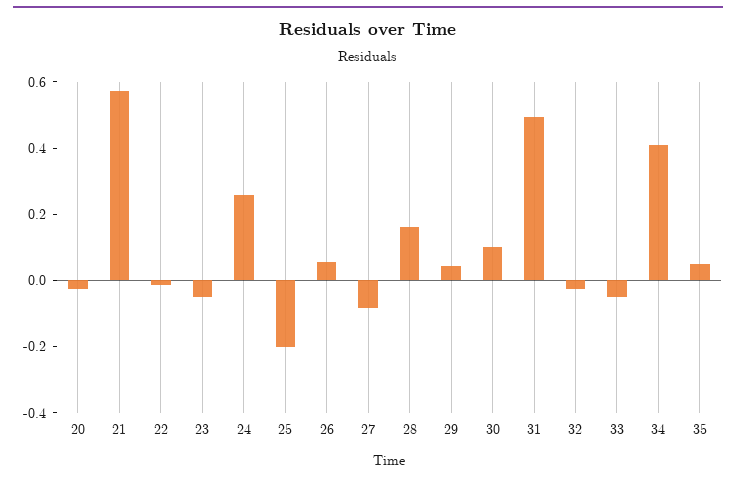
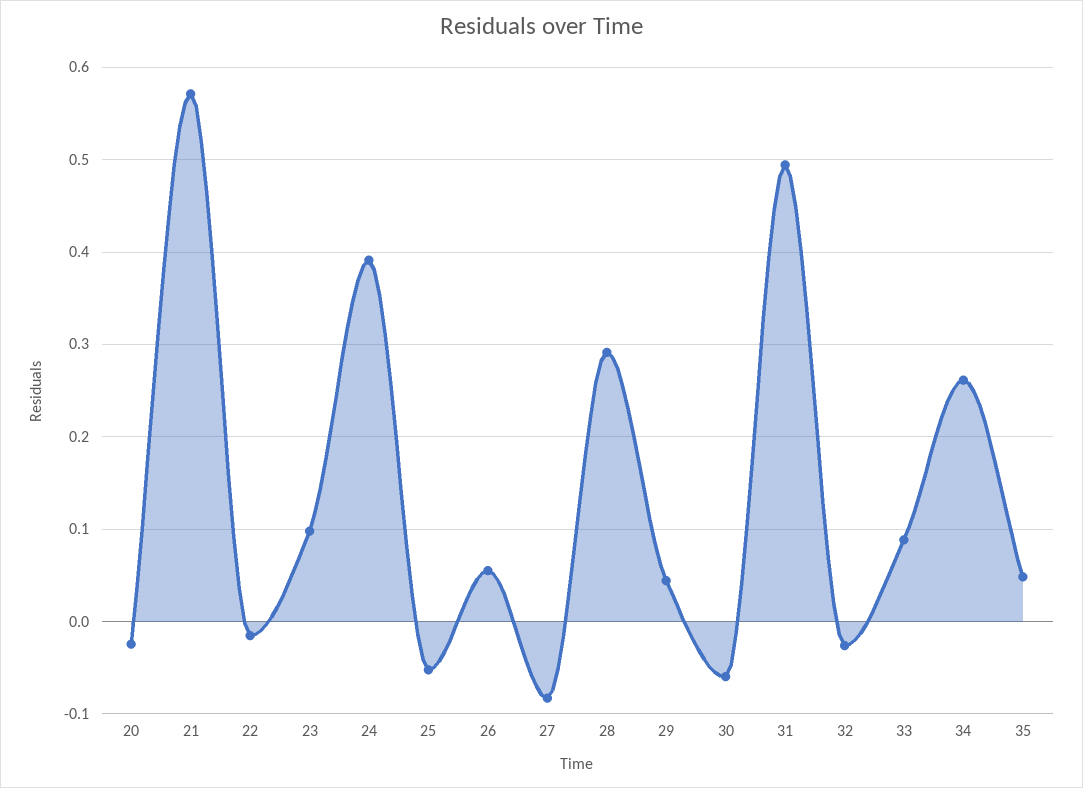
23: -0.05 -> 0.1
24: 0.25 -> 0.39
25: -0.2 -> -0.05
28: 0.15 -> 0.29
30: 0.1 -> -0.06
33: -0.05 -> 0.09
34: 0.4 -> 0.26

